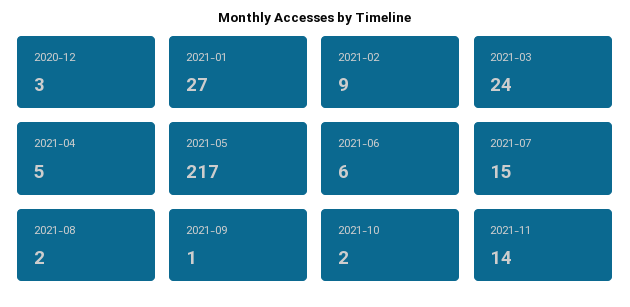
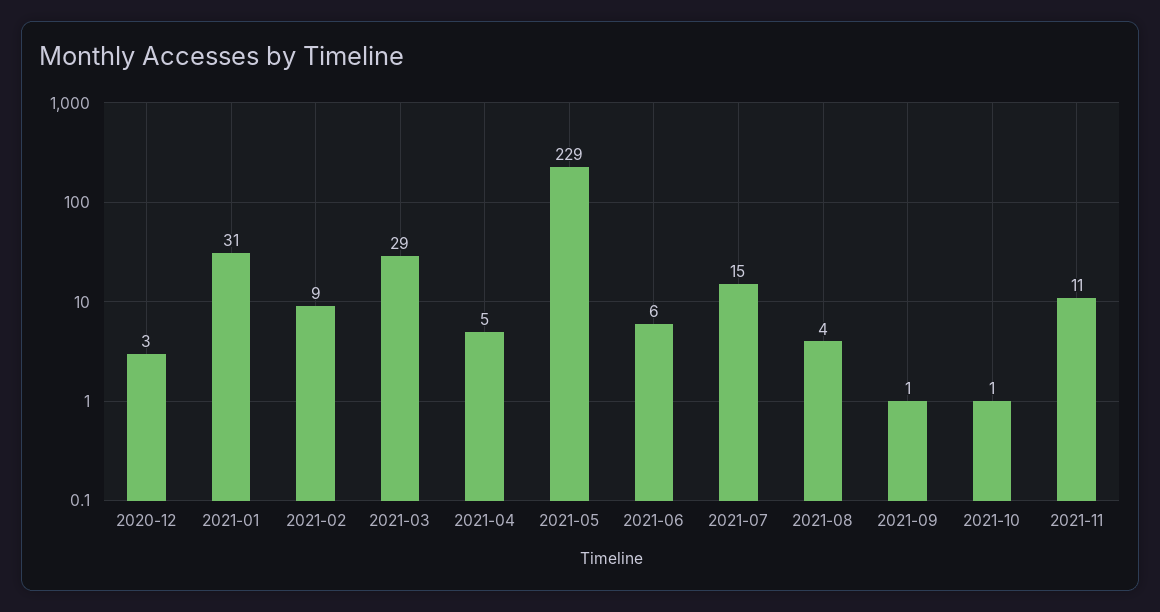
2021-01: 27 -> 31
2021-03: 24 -> 29
2021-05: 217 -> 229
2021-08: 2 -> 4
2021-10: 2 -> 1
2021-11: 14 -> 11

